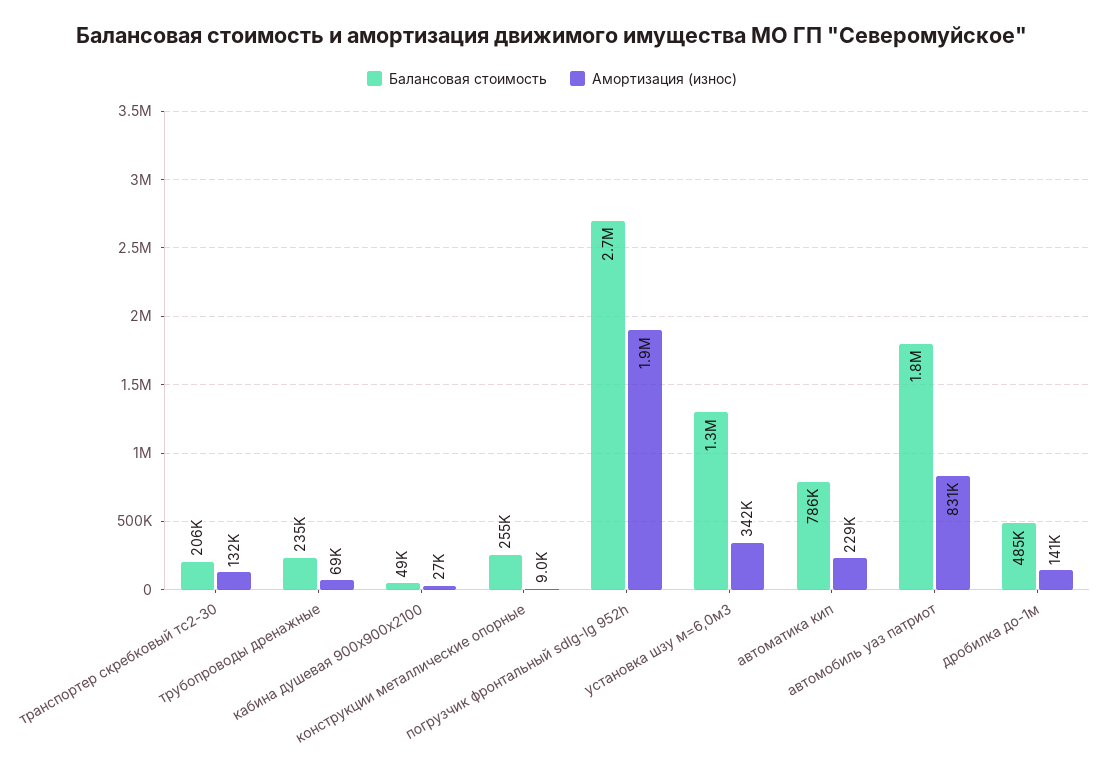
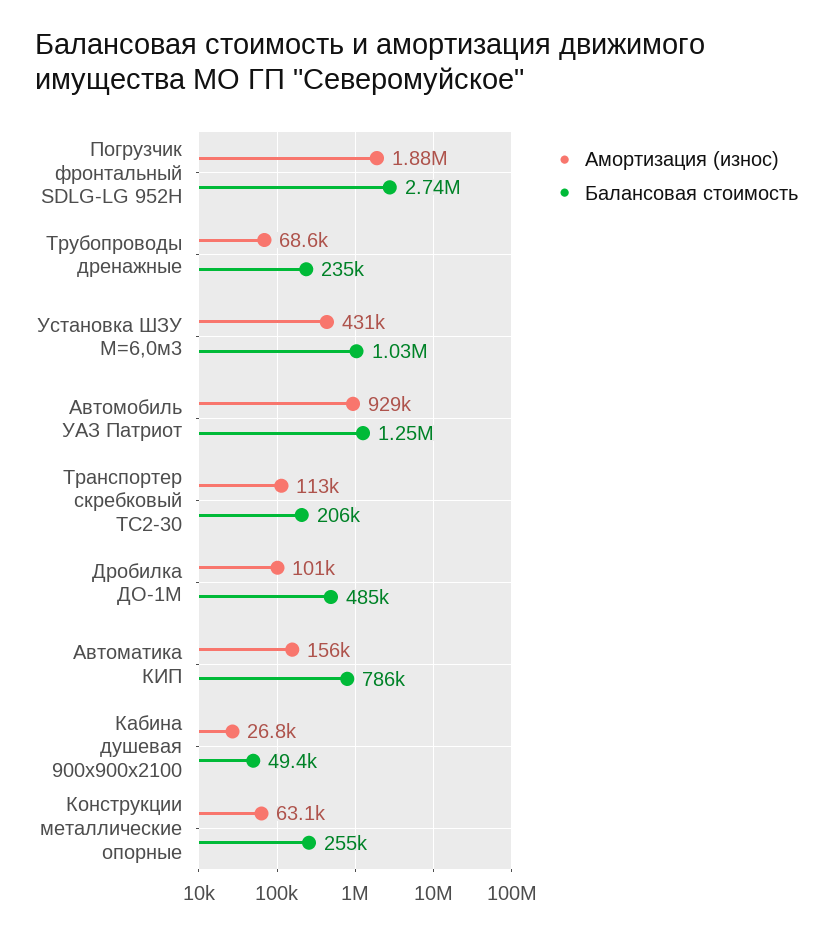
Амортизация (износ), транспортер скребковый тс2-30: 132000 -> 113000
Амортизация (износ), конструкции металлические опорные: 9000 -> 63100
Балансовая стоимость, установка шзу м=6,0м3: 1300000 -> 1030000
Амортизация (износ), установка шзу м=6,0м3: 342000 -> 431000
Амортизация (износ), автоматика кип: 229000 -> 156000
Балансовая стоимость, автомобиль уаз патриот: 1800000 -> 1250000
Амортизация (износ), автомобиль уаз патриот: 831000 -> 929000
Амортизация (износ), дробилка до-1м: 141000 -> 101000

